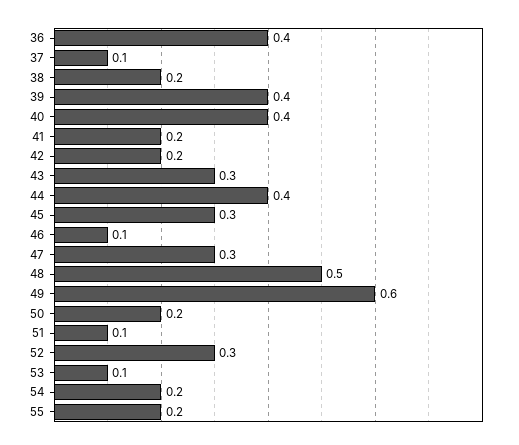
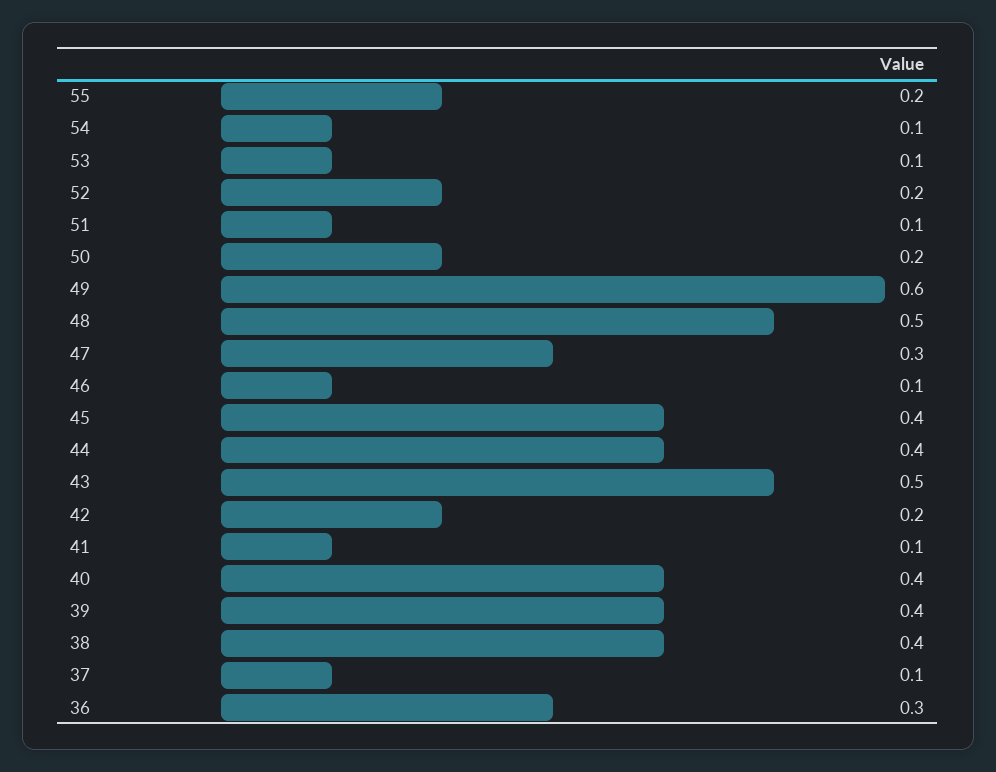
36: 0.4 -> 0.3
38: 0.2 -> 0.4
41: 0.2 -> 0.1
43: 0.3 -> 0.5
45: 0.3 -> 0.4
52: 0.3 -> 0.2
54: 0.2 -> 0.1

